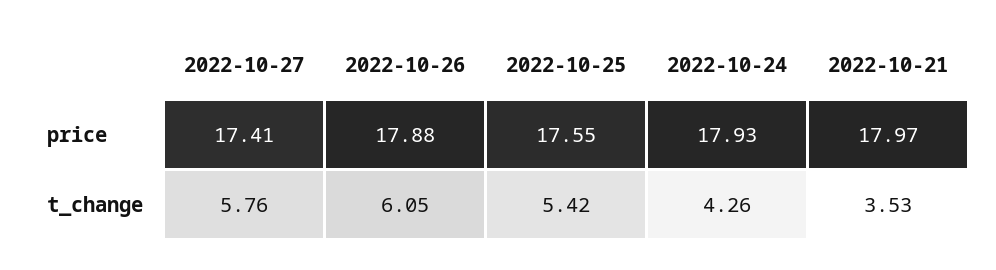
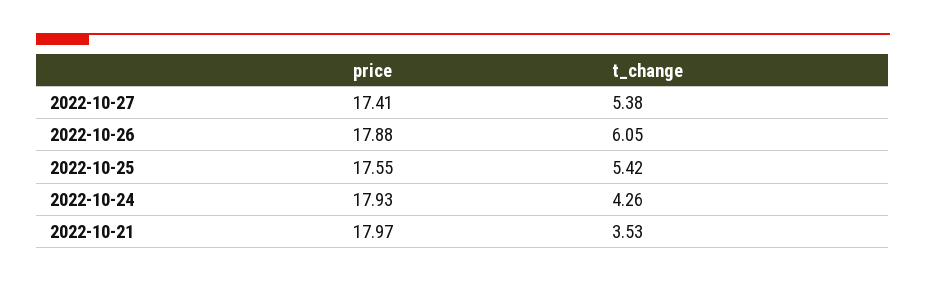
2022-10-27, t_change: 5.76 -> 5.38

